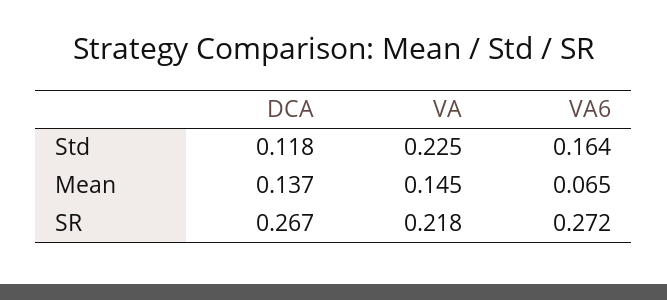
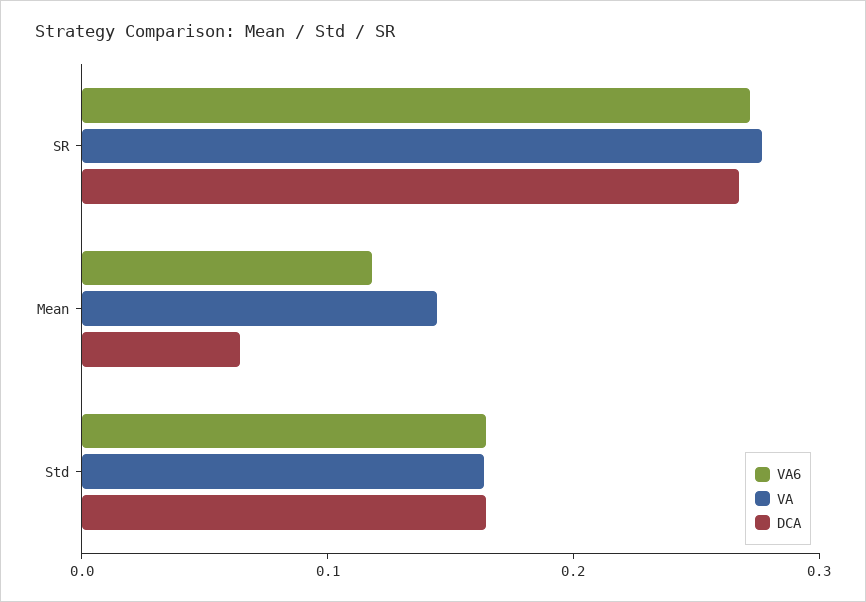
DCA, Std: 0.118 -> 0.16
VA, Std: 0.225 -> 0.16
DCA, Mean: 0.137 -> 0.06
VA6, Mean: 0.065 -> 0.12
VA, SR: 0.218 -> 0.28

